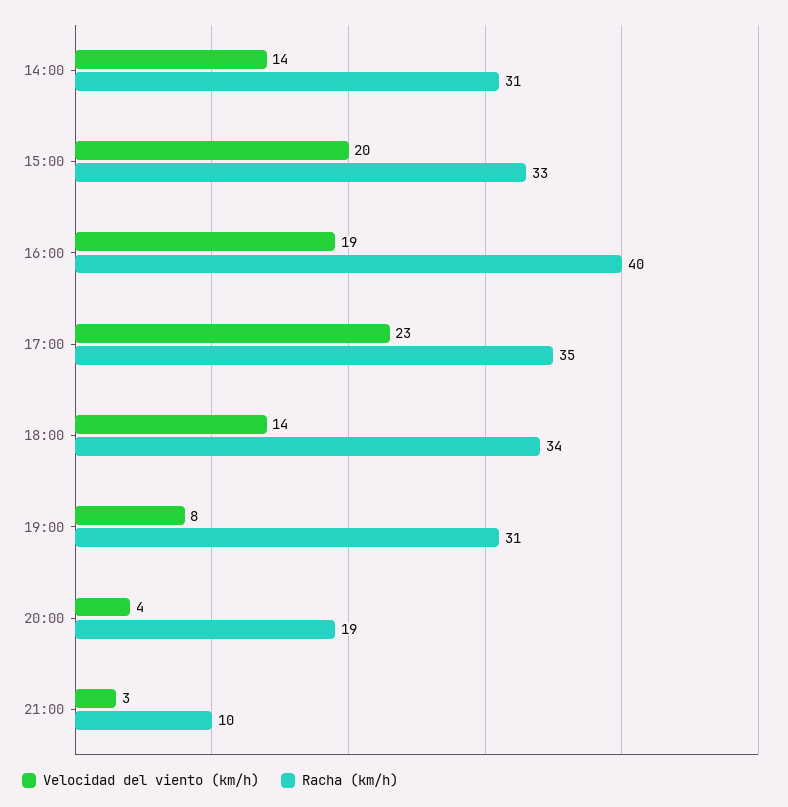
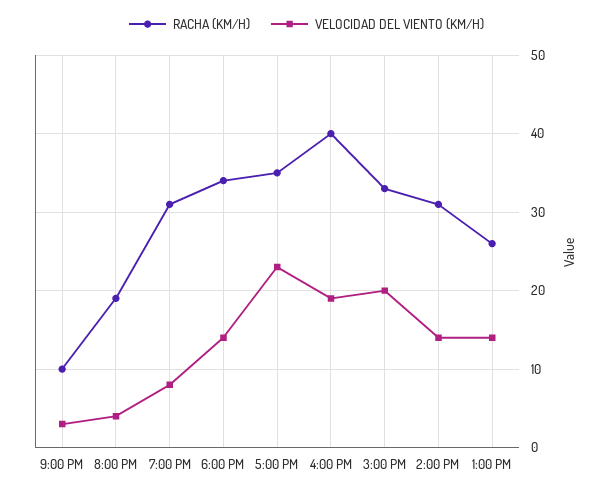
Racha (km/h), 1:00 PM: none -> 26
Velocidad del viento (km/h), 1:00 PM: none -> 14

